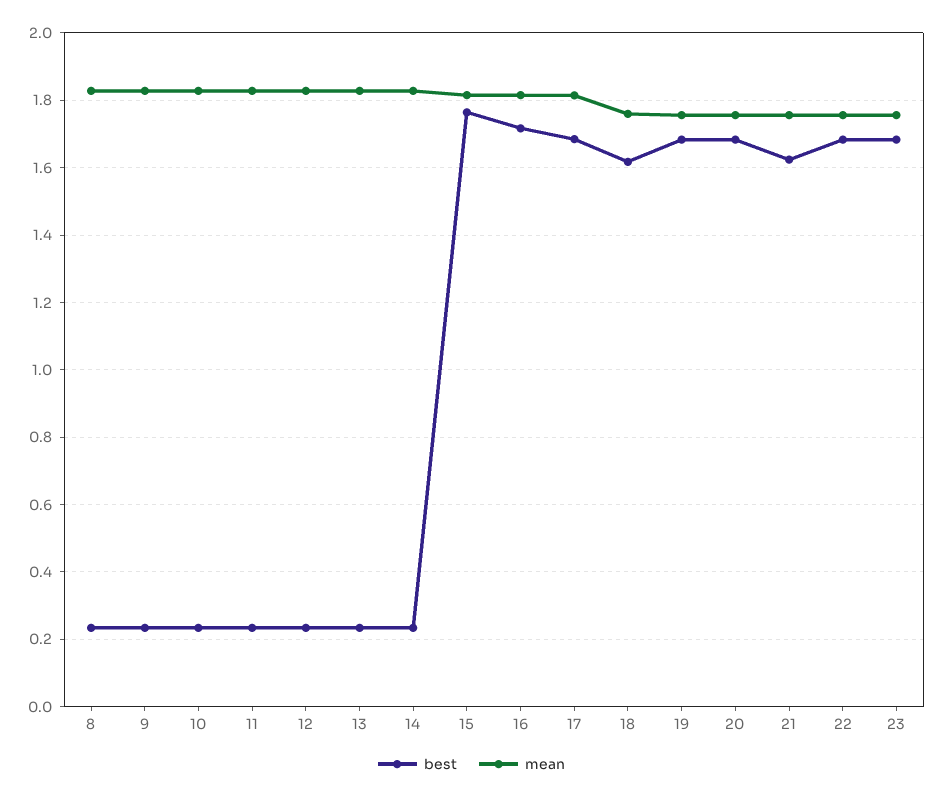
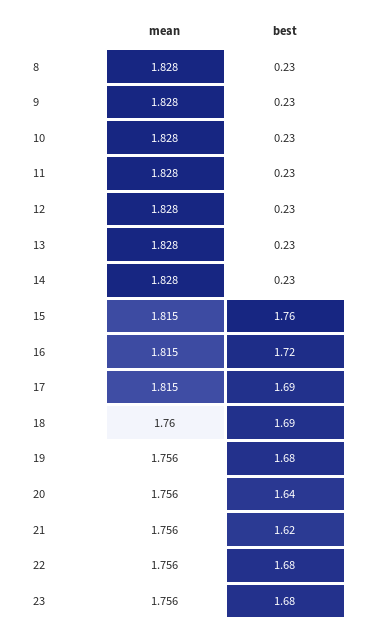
best, 18: 1.62 -> 1.69
best, 20: 1.68 -> 1.64

